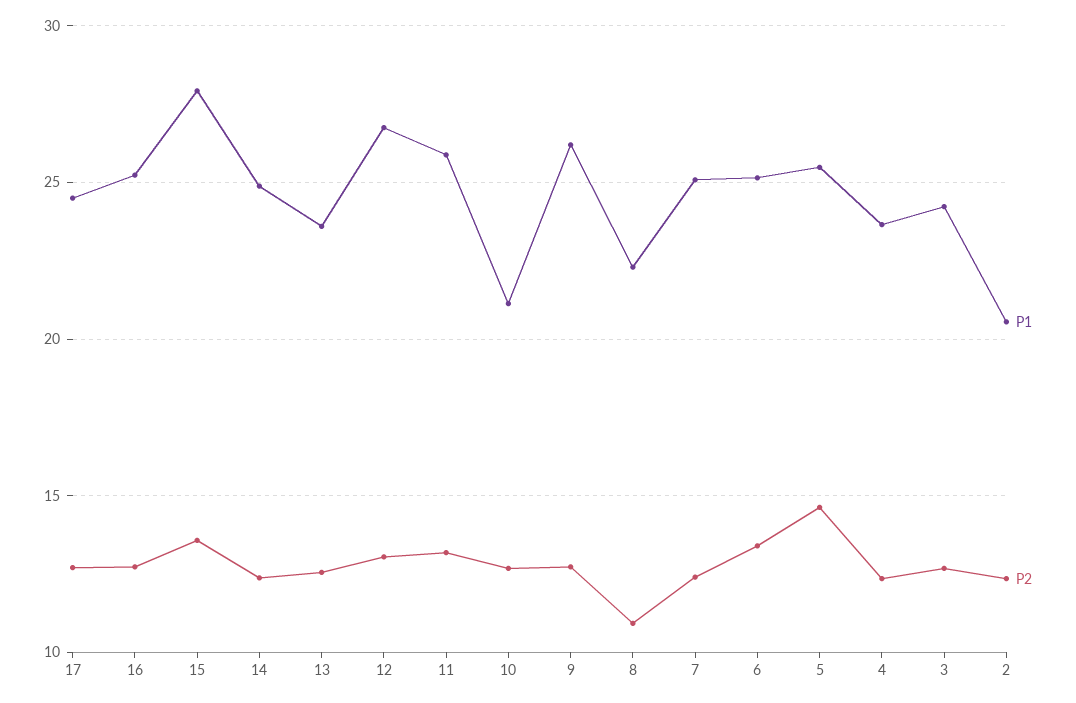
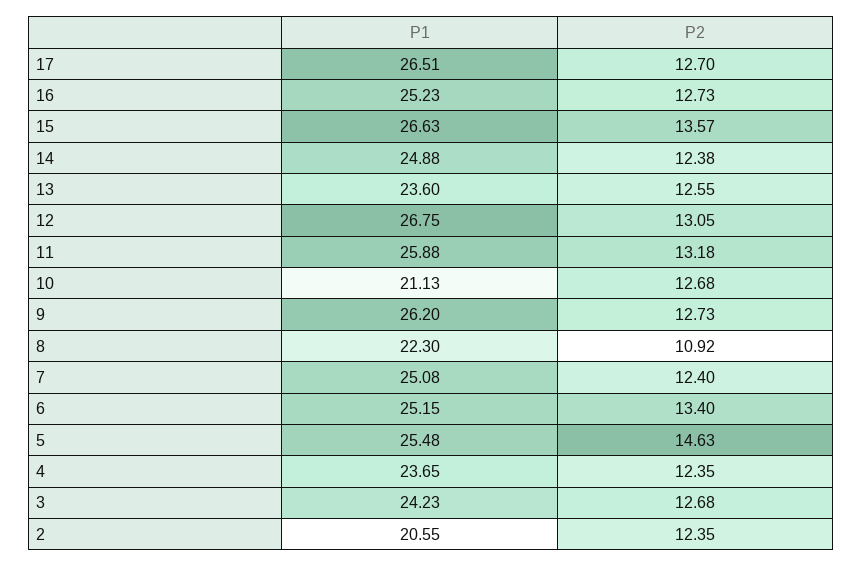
P1, 17: 24.5 -> 26.51
P1, 15: 28 -> 26.63

